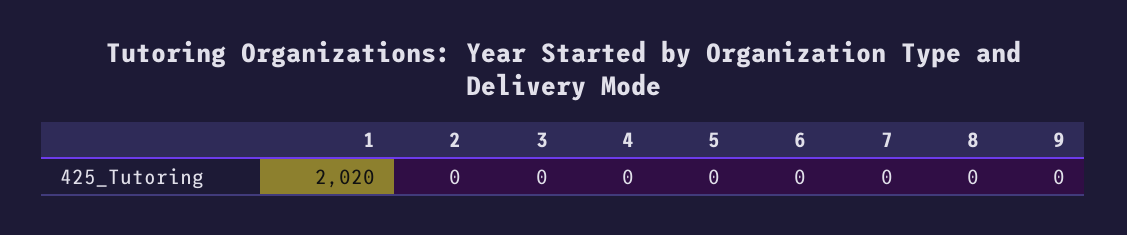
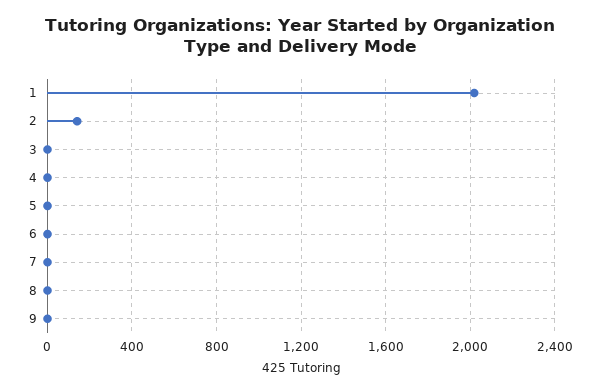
2: 0 -> 150

